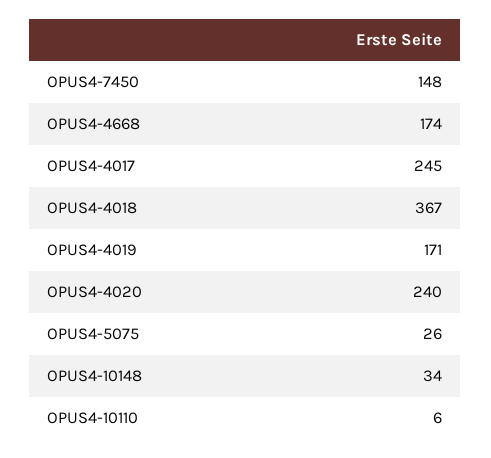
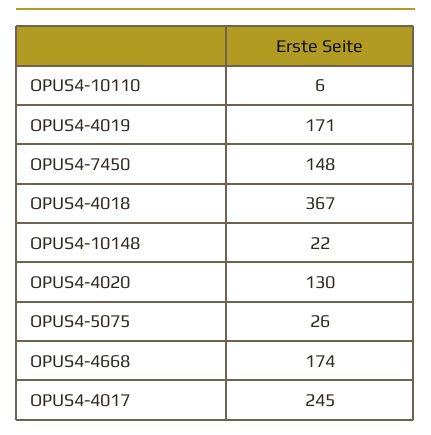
OPUS4-4020: 240 -> 130
OPUS4-10148: 34 -> 22

